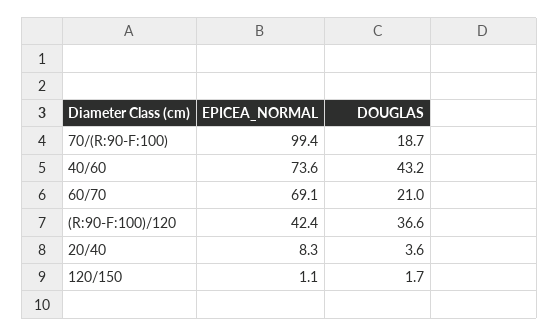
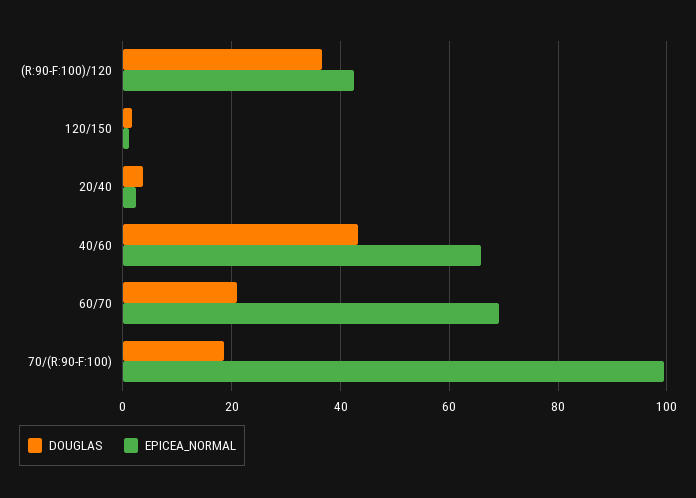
EPICEA_NORMAL, 40/60: 73.6 -> 66
EPICEA_NORMAL, 20/40: 8.3 -> 2

